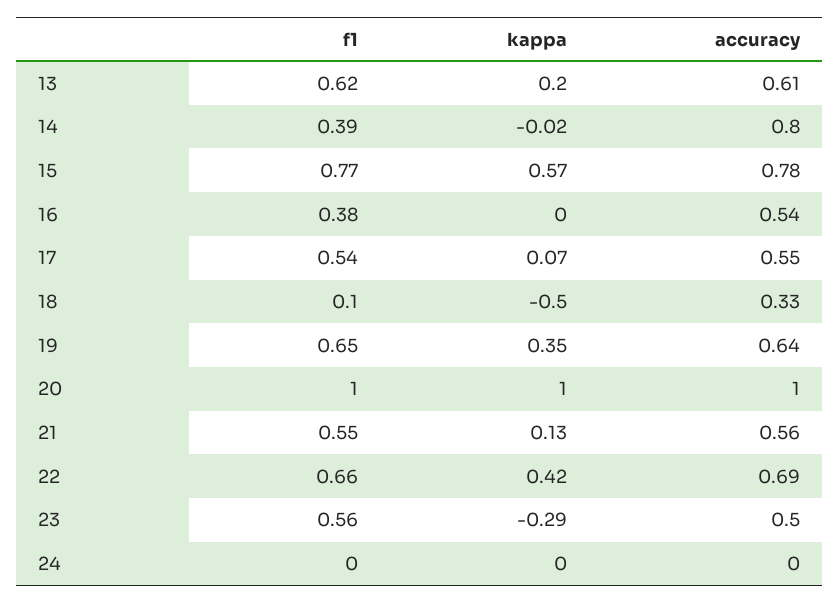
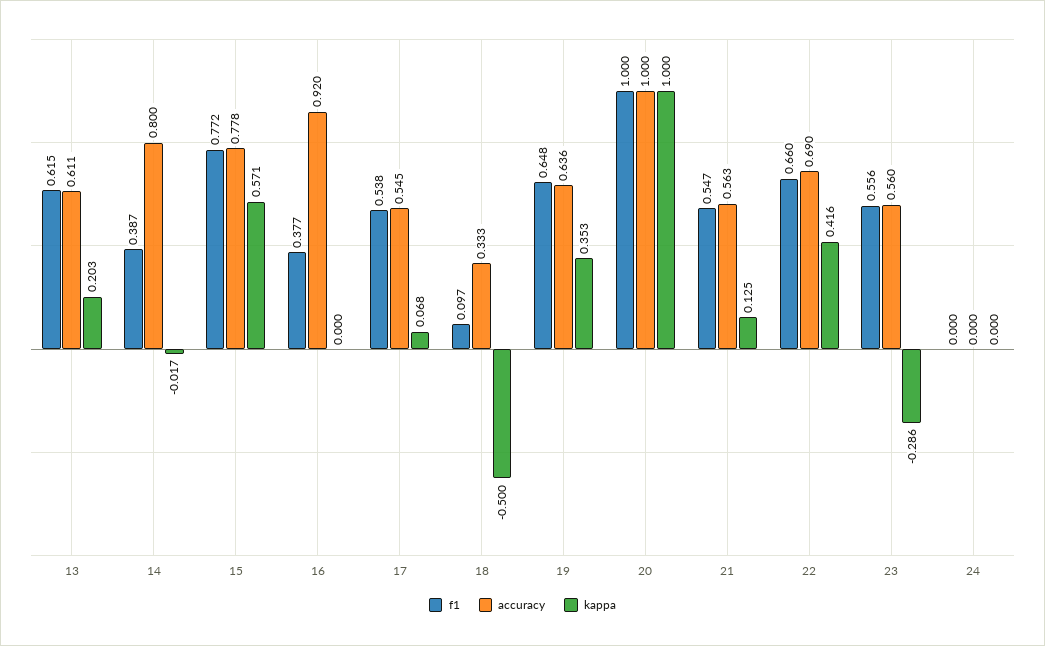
accuracy, 16: 0.54 -> 0.92
accuracy, 23: 0.5 -> 0.56

